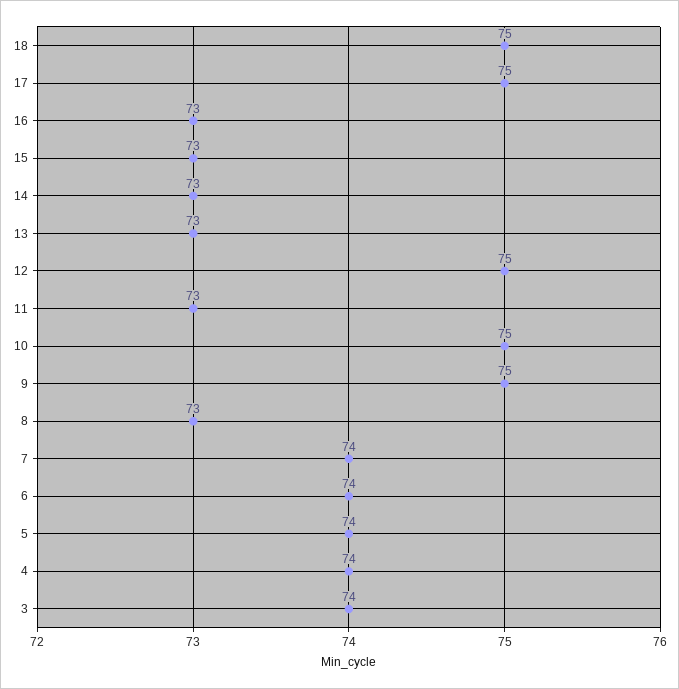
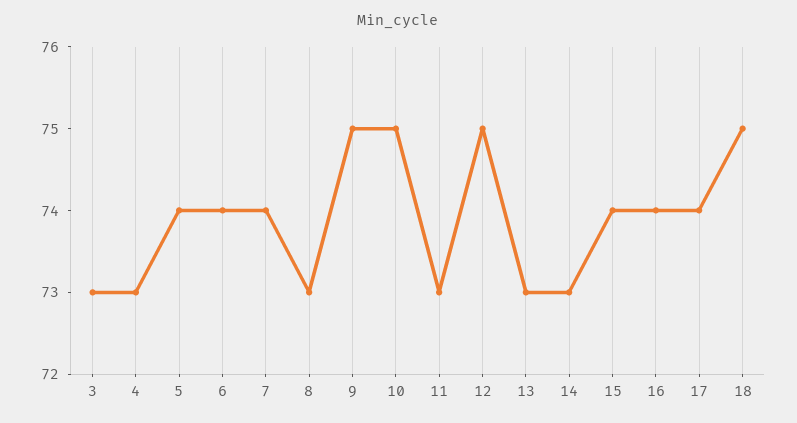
17: 75 -> 74
16: 73 -> 74
15: 73 -> 74
4: 74 -> 73
3: 74 -> 73

